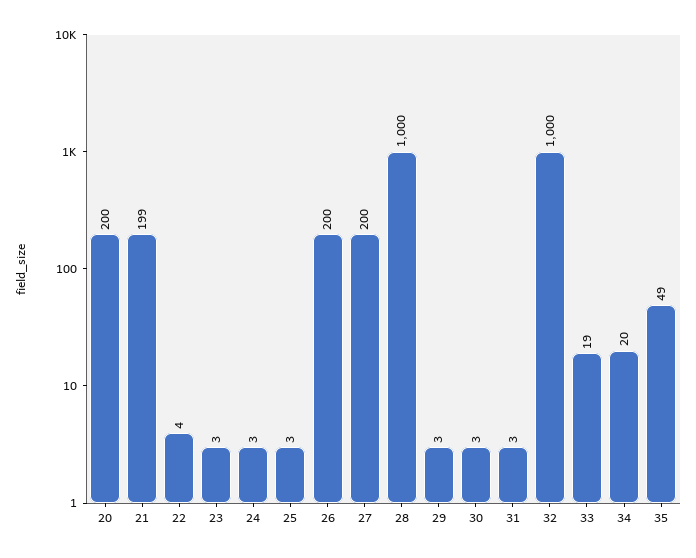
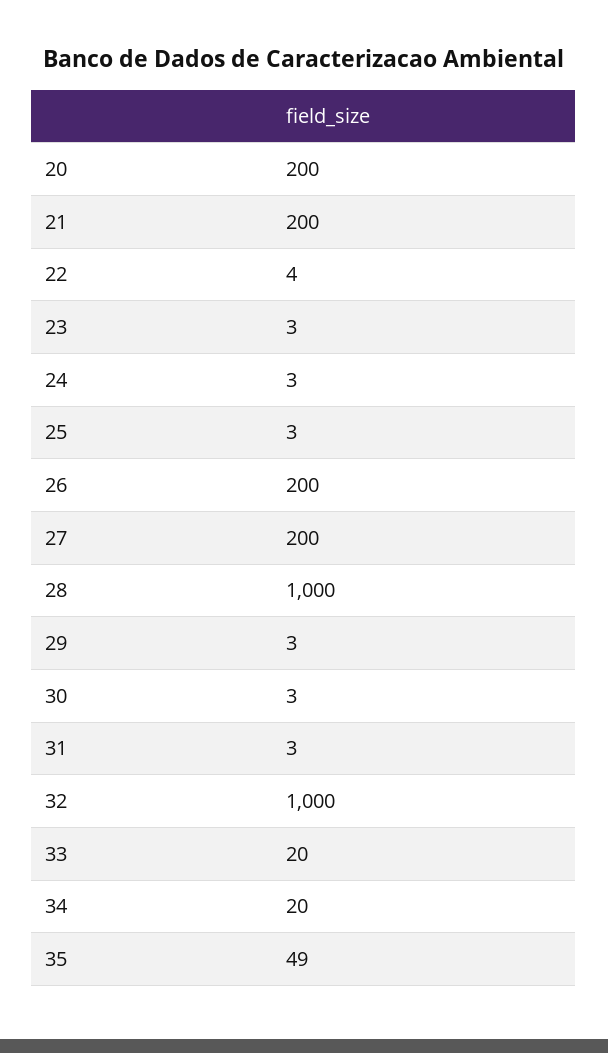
21: 199 -> 200
33: 19 -> 20

